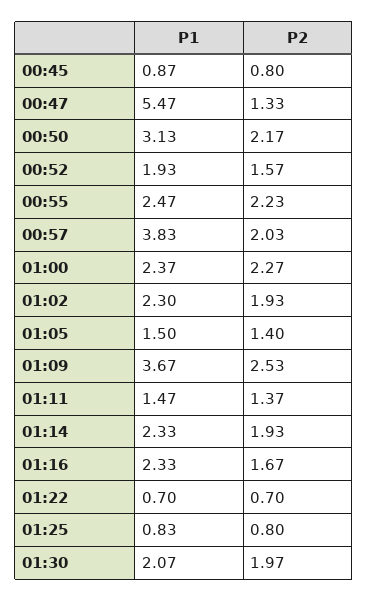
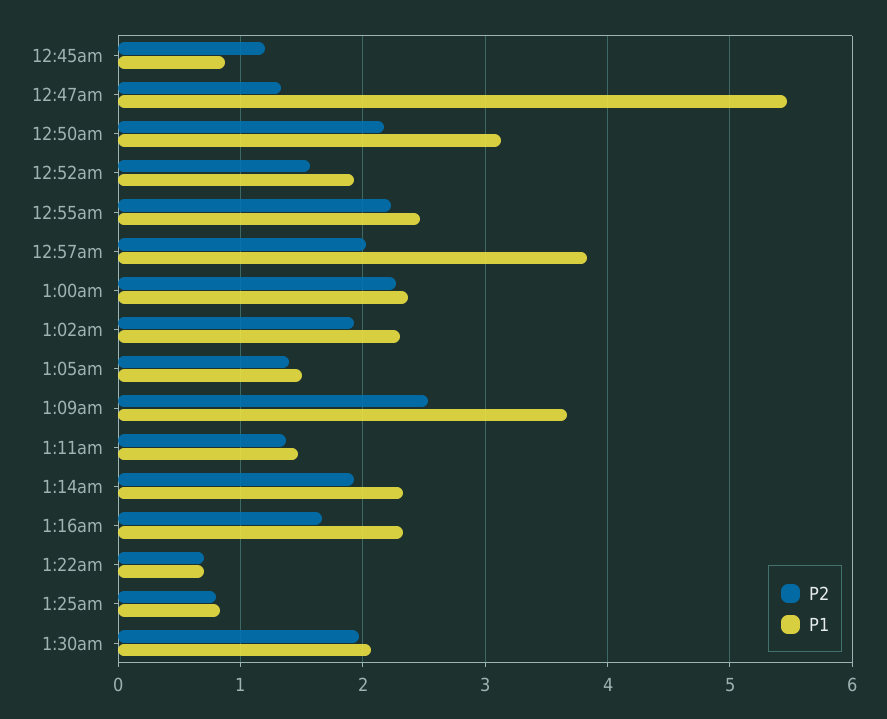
P2, 00:45: 0.8 -> 1.2

